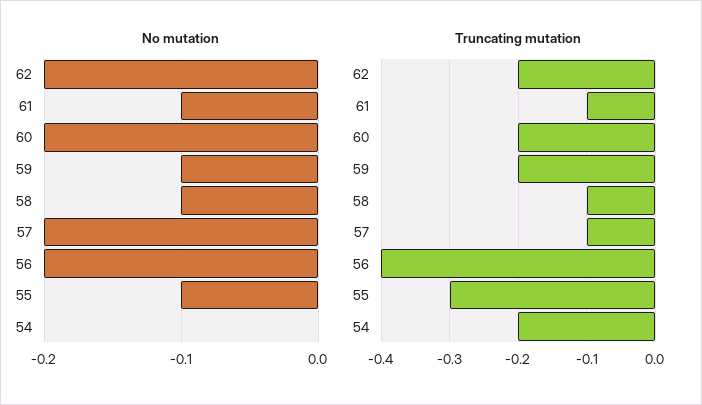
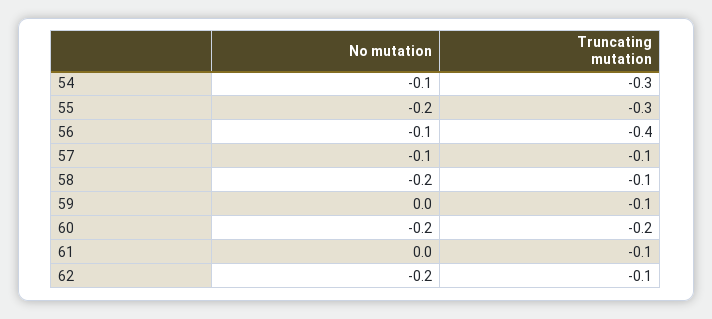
No mutation, 61: -0.1 -> 0
No mutation, 59: -0.1 -> 0
No mutation, 58: -0.1 -> -0.2
No mutation, 57: -0.2 -> -0.1
No mutation, 56: -0.2 -> -0.1
No mutation, 55: -0.1 -> -0.2
No mutation, 54: 0 -> -0.1
Truncating mutation, 62: -0.2 -> -0.1
Truncating mutation, 59: -0.2 -> -0.1
Truncating mutation, 54: -0.2 -> -0.3

